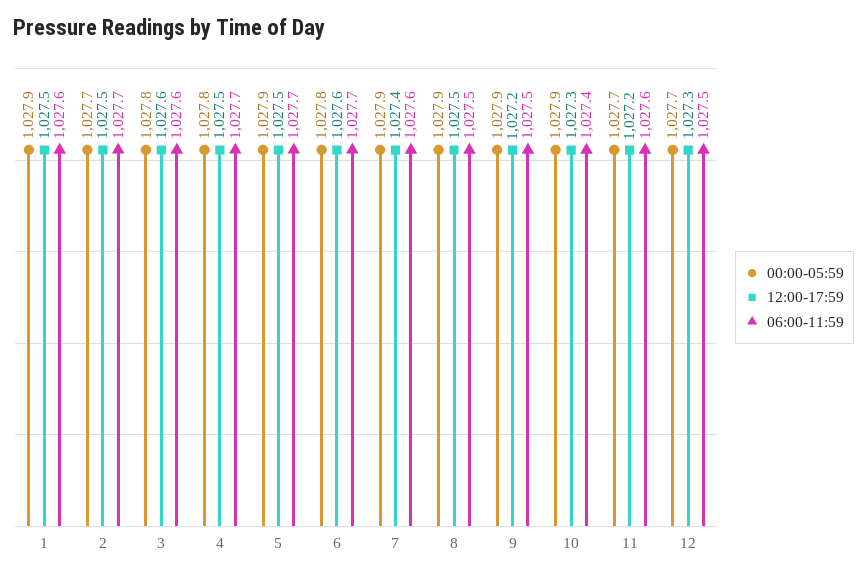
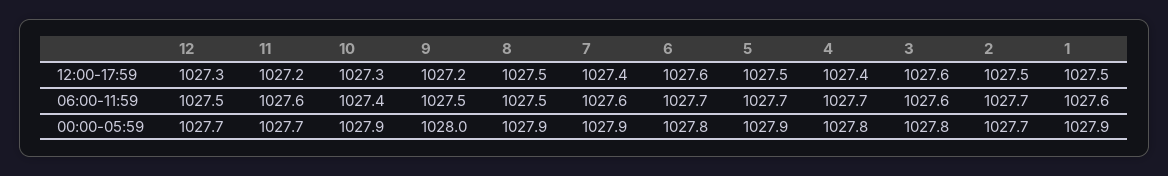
12:00-17:59, 4: 1027.5 -> 1027.4
00:00-05:59, 9: 1027.9 -> 1028

